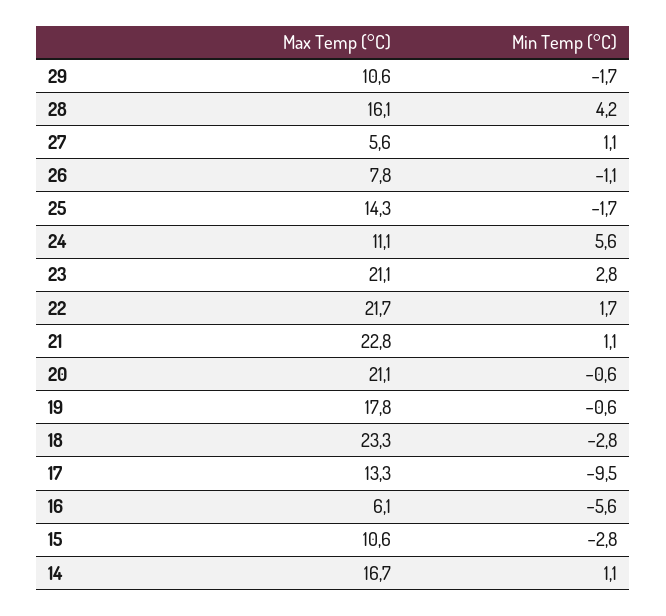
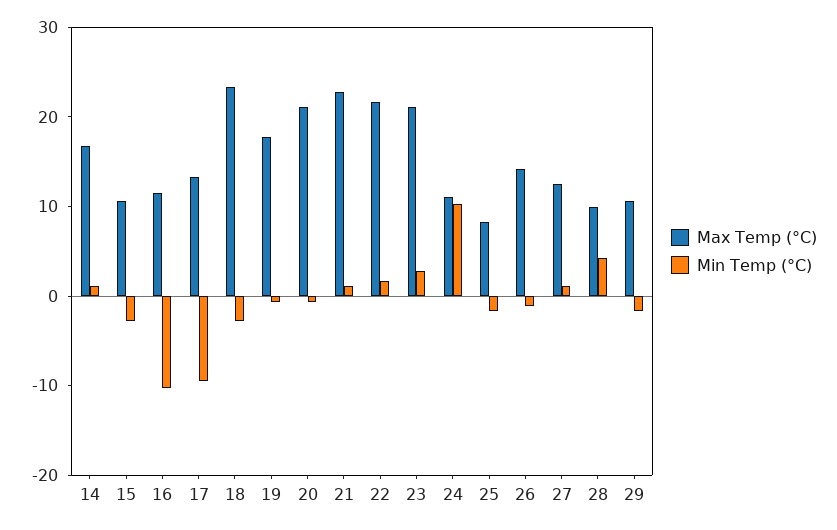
Max Temp (°C), 28: 16.1 -> 10
Max Temp (°C), 27: 5.6 -> 12
Max Temp (°C), 26: 7.8 -> 14
Max Temp (°C), 25: 14.3 -> 8
Min Temp (°C), 24: 5.6 -> 10
Max Temp (°C), 16: 6.1 -> 12
Min Temp (°C), 16: -5.6 -> -10

